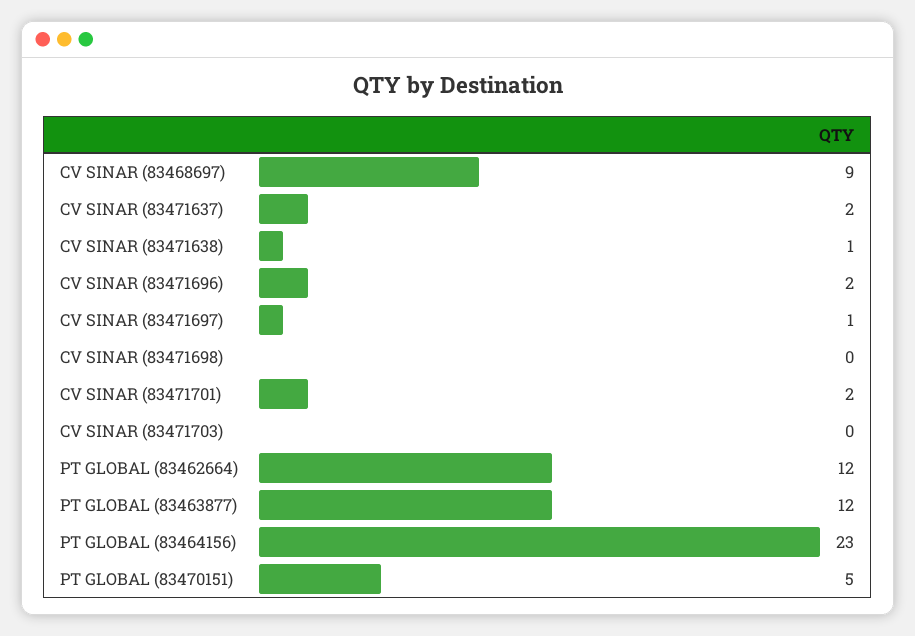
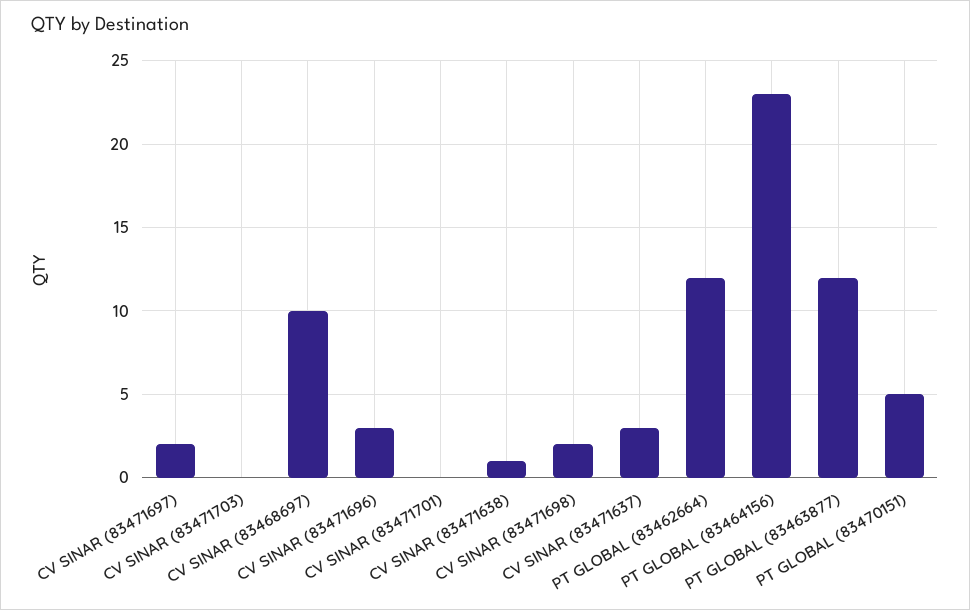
CV SINAR (83468697): 9 -> 10
CV SINAR (83471637): 2 -> 3
CV SINAR (83471696): 2 -> 3
CV SINAR (83471697): 1 -> 2
CV SINAR (83471698): 0 -> 2
CV SINAR (83471701): 2 -> 0

